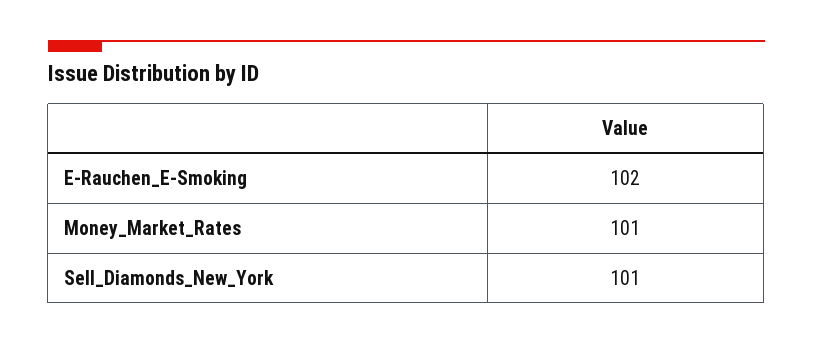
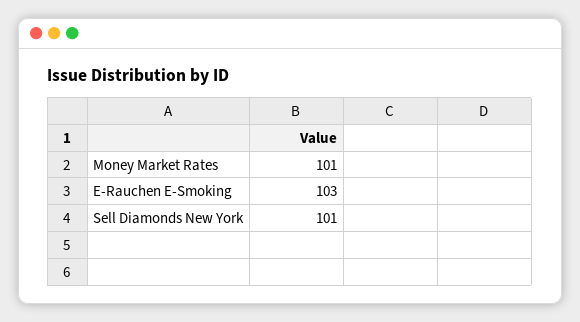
E-Rauchen_E-Smoking: 102 -> 103

